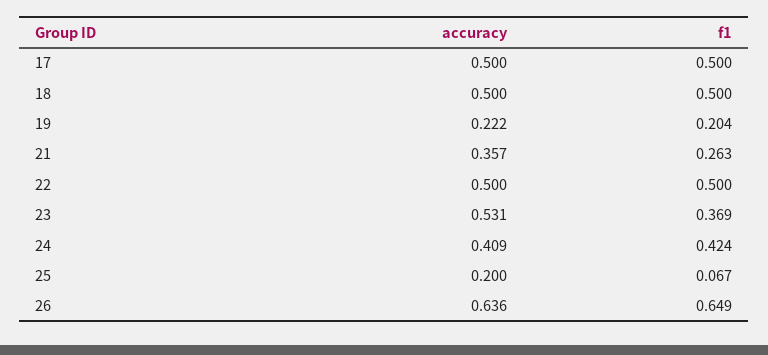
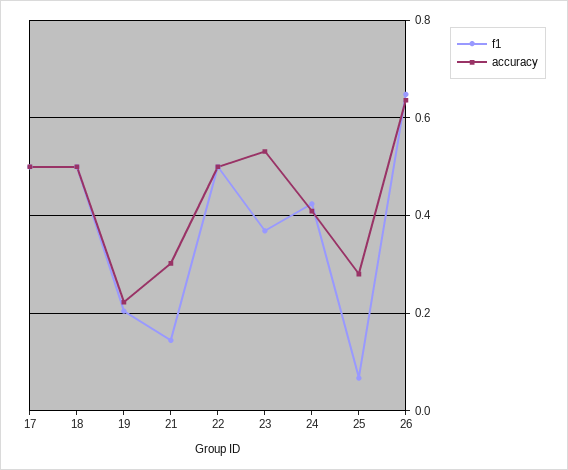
accuracy, 21: 0.357 -> 0.3
f1, 21: 0.263 -> 0.14
accuracy, 25: 0.2 -> 0.28

